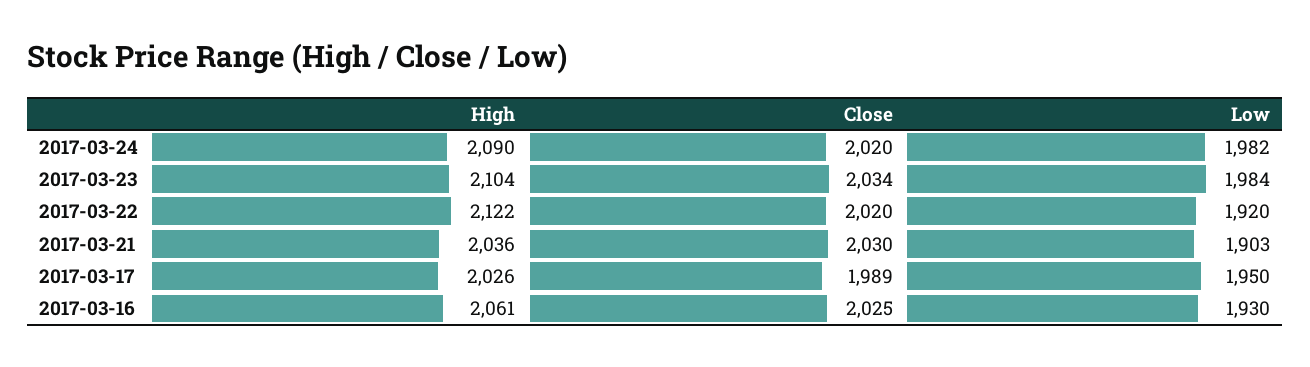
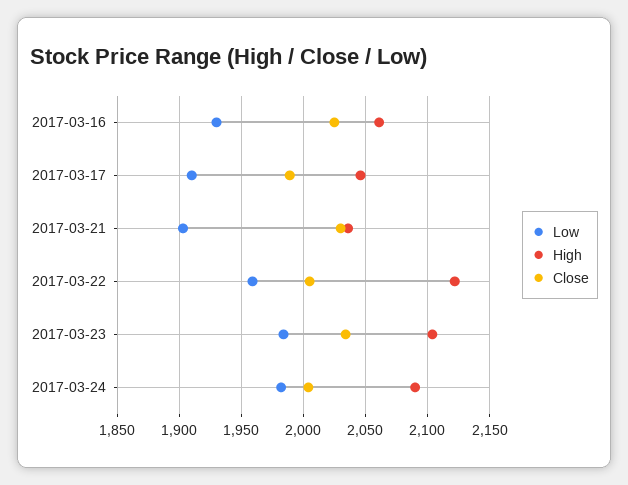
Close, 2017-03-24: 2020 -> 2005
Close, 2017-03-22: 2020 -> 2005
Low, 2017-03-22: 1920 -> 1960
High, 2017-03-17: 2026 -> 2045
Low, 2017-03-17: 1950 -> 1910

